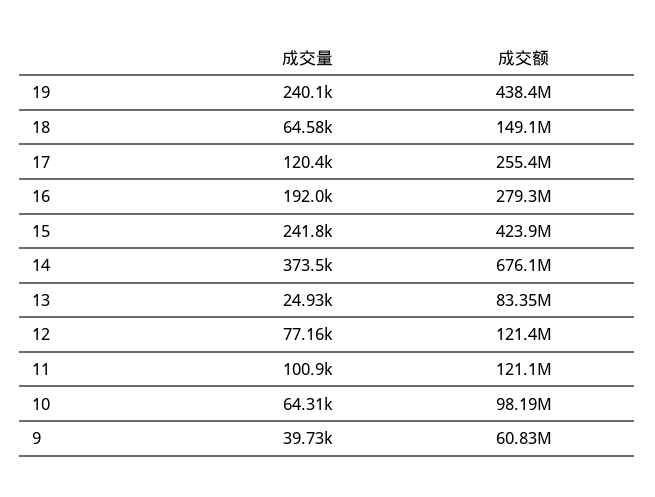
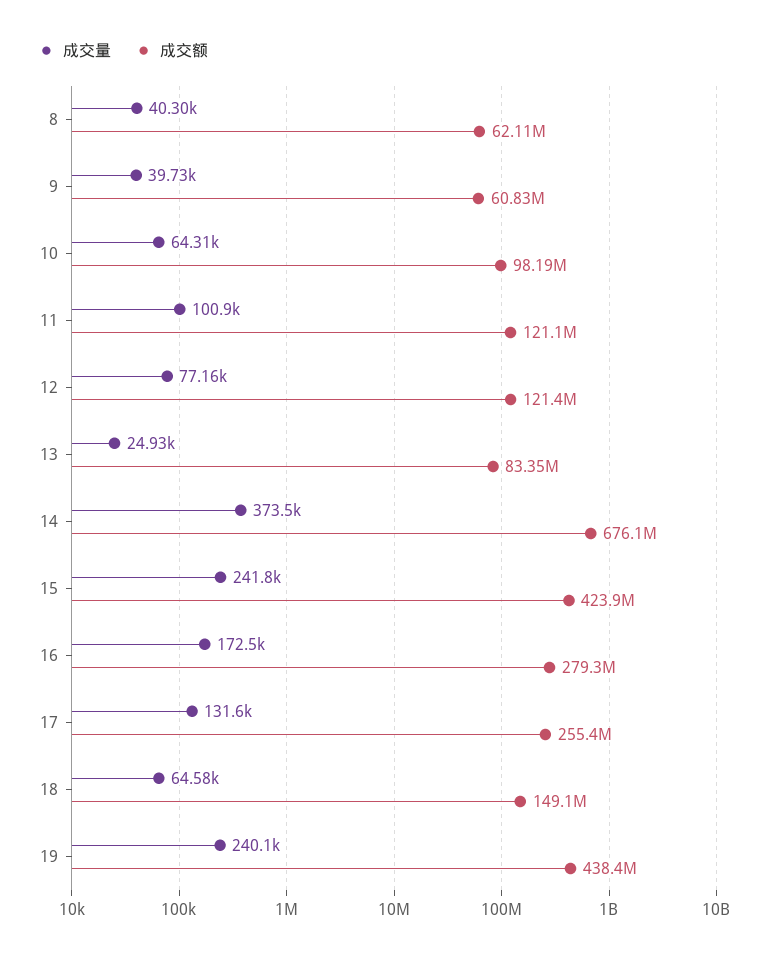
成交量, 17: 120400 -> 131600
成交量, 16: 192000 -> 172500
成交量, 8: none -> 40300
成交额, 8: none -> 62110000

